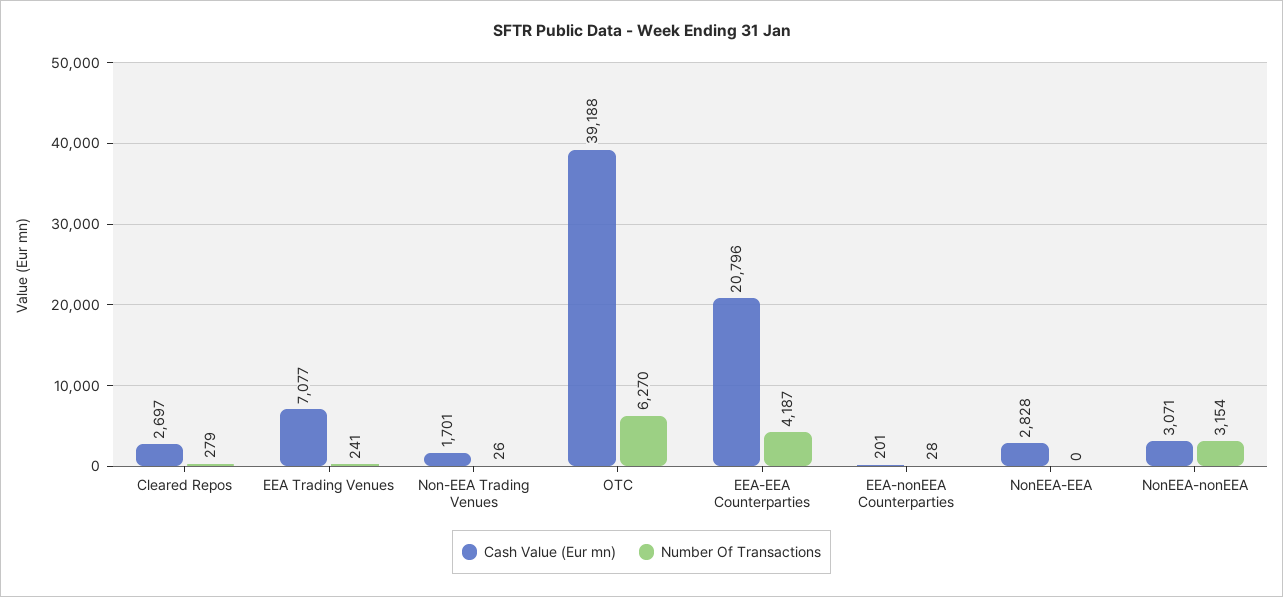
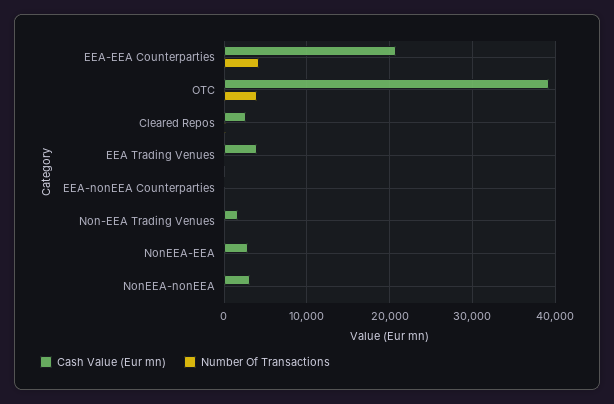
Cash Value (Eur mn), EEA Trading Venues: 7077 -> 4000
Number Of Transactions, OTC: 6270 -> 4000
Number Of Transactions, NonEEA-nonEEA: 3154 -> 0

